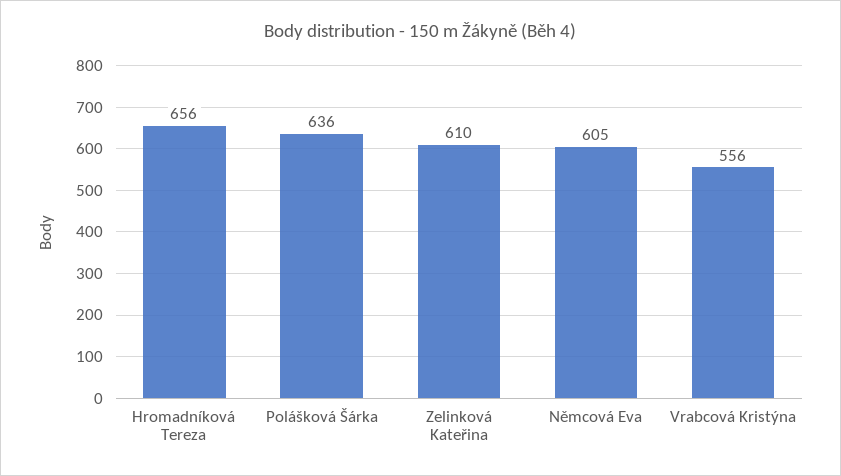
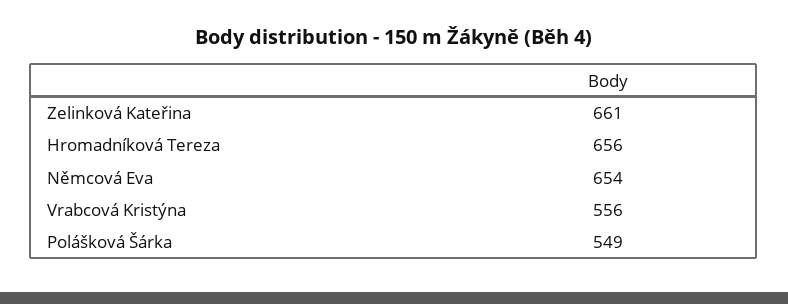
Polášková Šárka: 636 -> 549
Zelinková Kateřina: 610 -> 661
Němcová Eva: 605 -> 654

